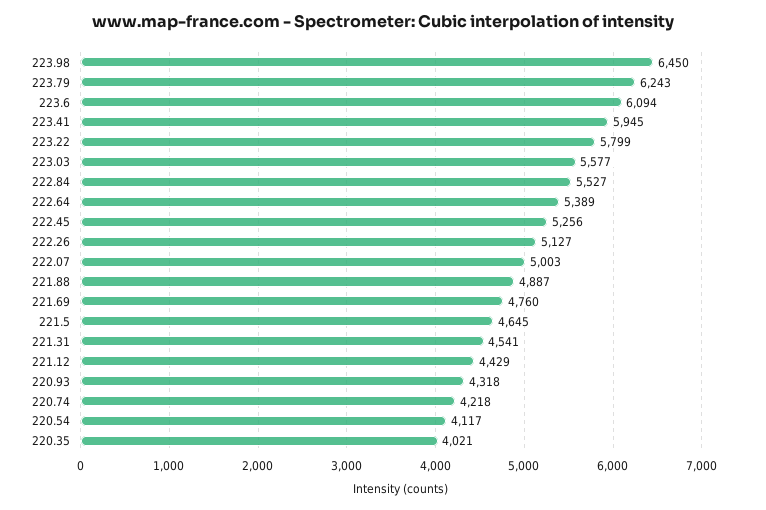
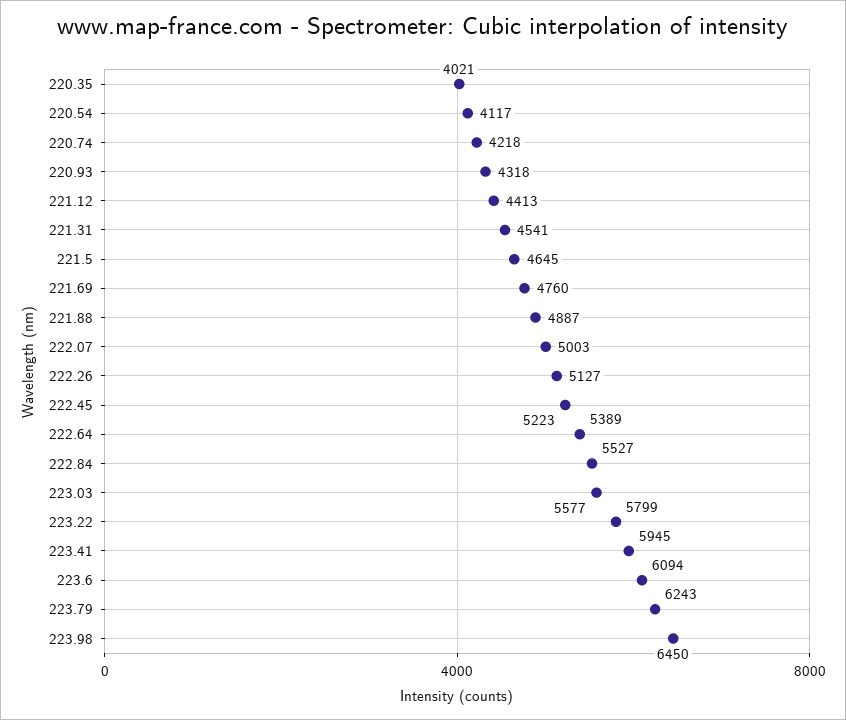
222.45: 5256 -> 5223
221.12: 4429 -> 4413

